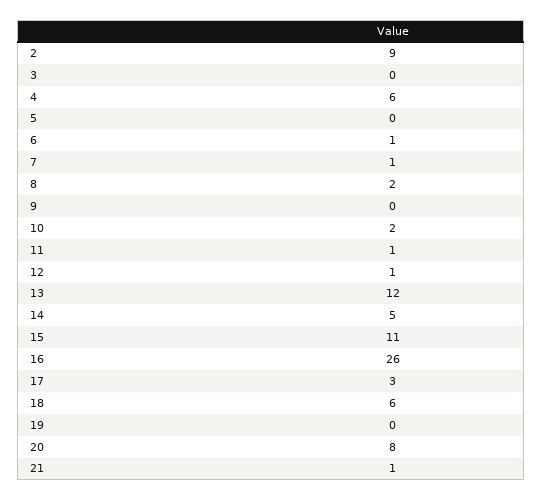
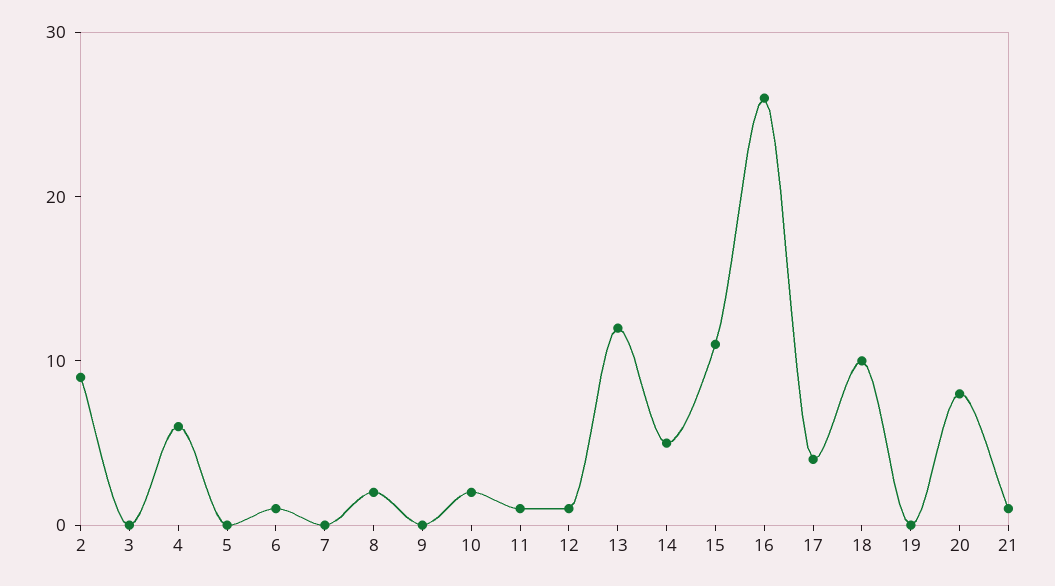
7: 1 -> 0
17: 3 -> 4
18: 6 -> 10

